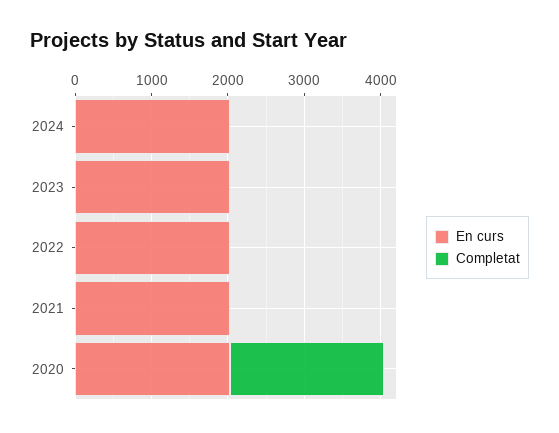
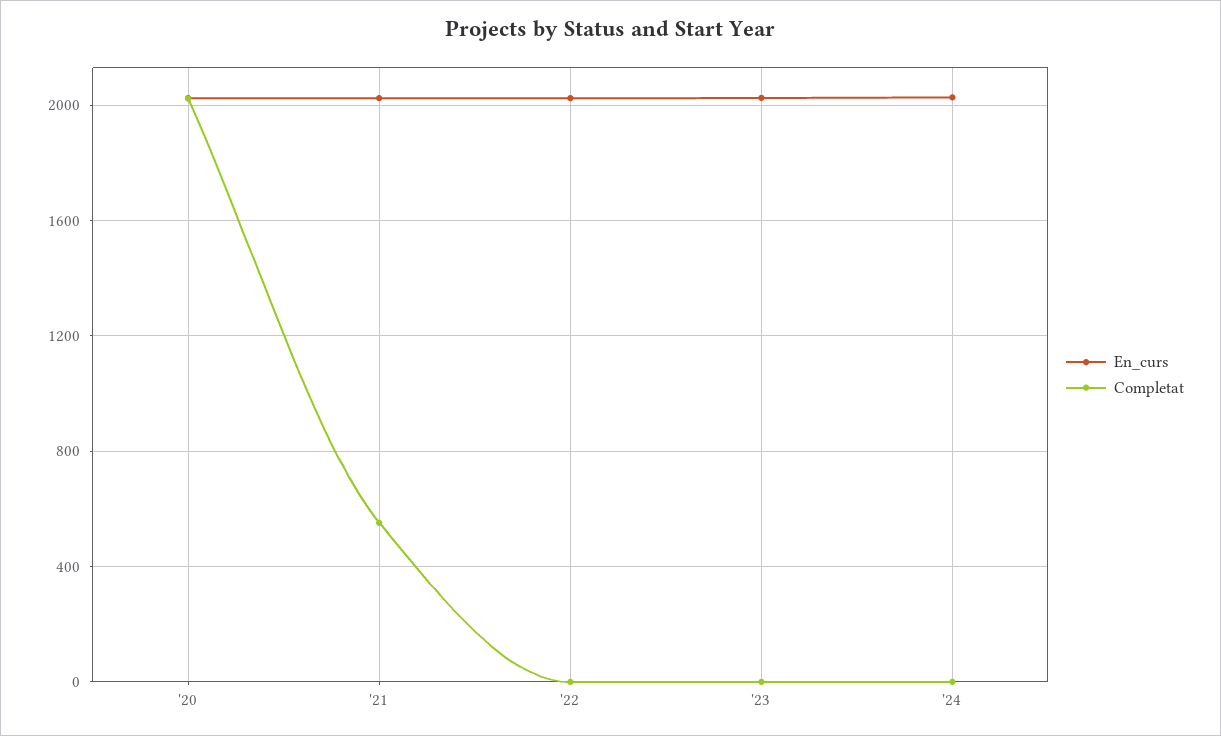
Completat, 2021: 0 -> 550

